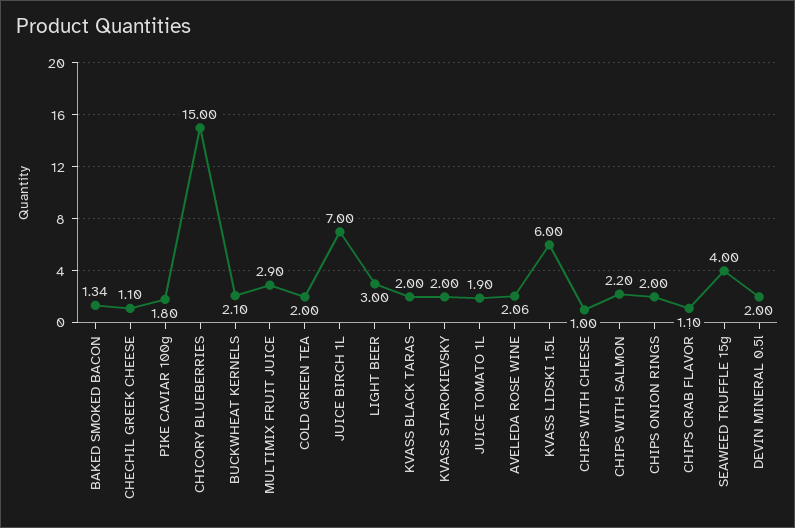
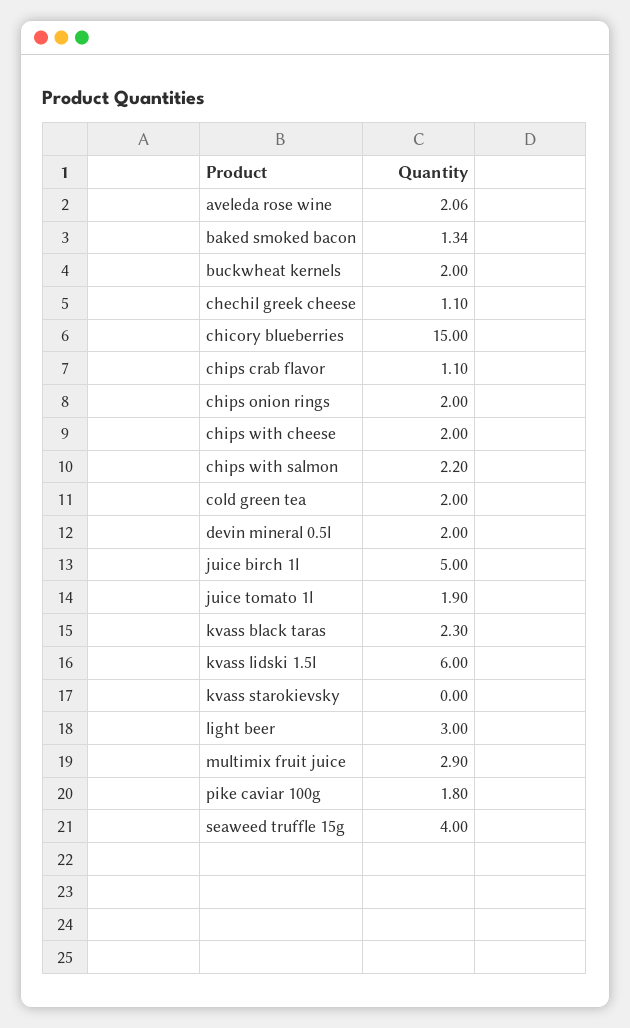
BUCKWHEAT KERNELS: 2.1 -> 2
JUICE BIRCH 1L: 7 -> 5
KVASS BLACK TARAS: 2 -> 2.3
KVASS STAROKIEVSKY: 2 -> 0
CHIPS WITH CHEESE: 1 -> 2

